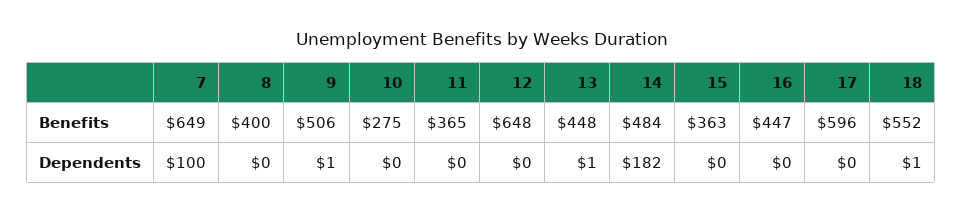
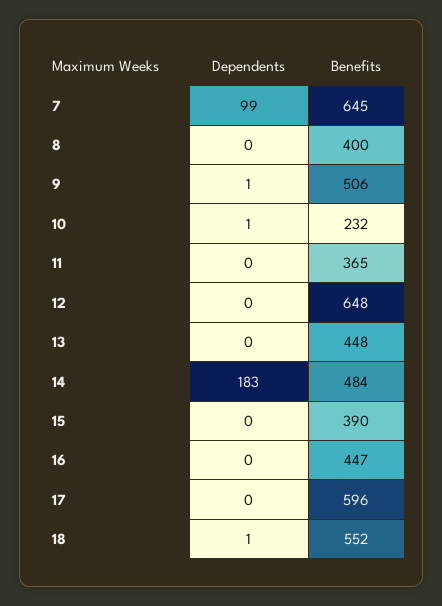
7, Benefits: 649 -> 645
10, Benefits: 275 -> 232
15, Benefits: 363 -> 390
7, Dependents: 100 -> 99
10, Dependents: 0 -> 1
13, Dependents: 1 -> 0
14, Dependents: 182 -> 183

